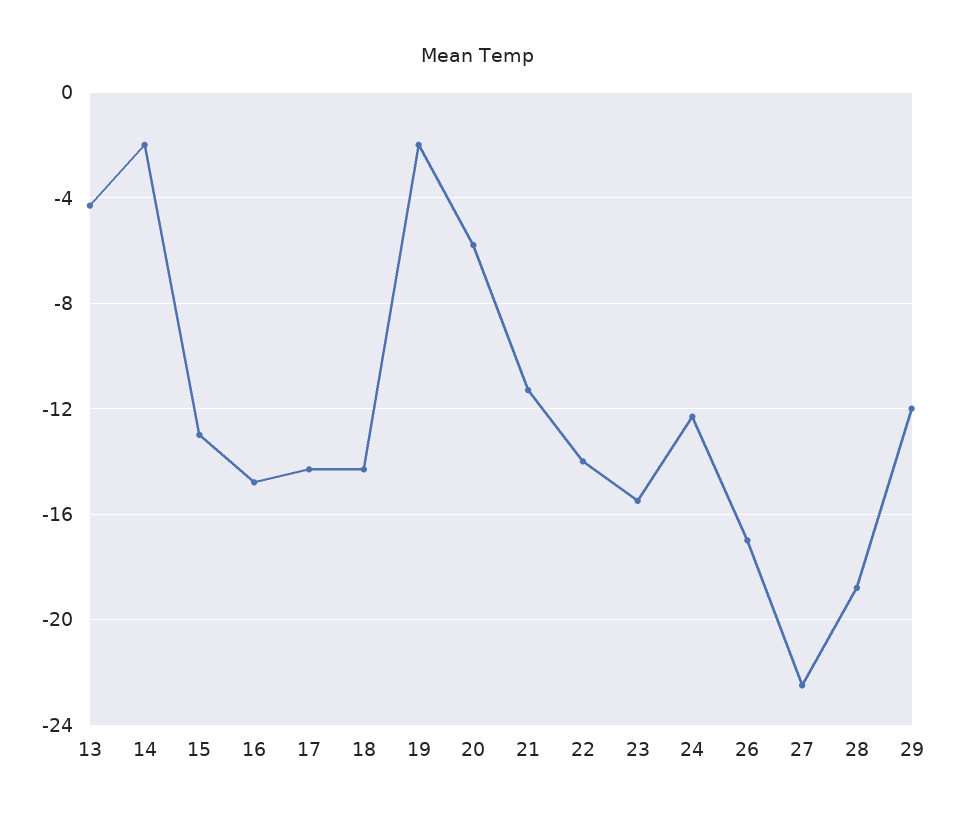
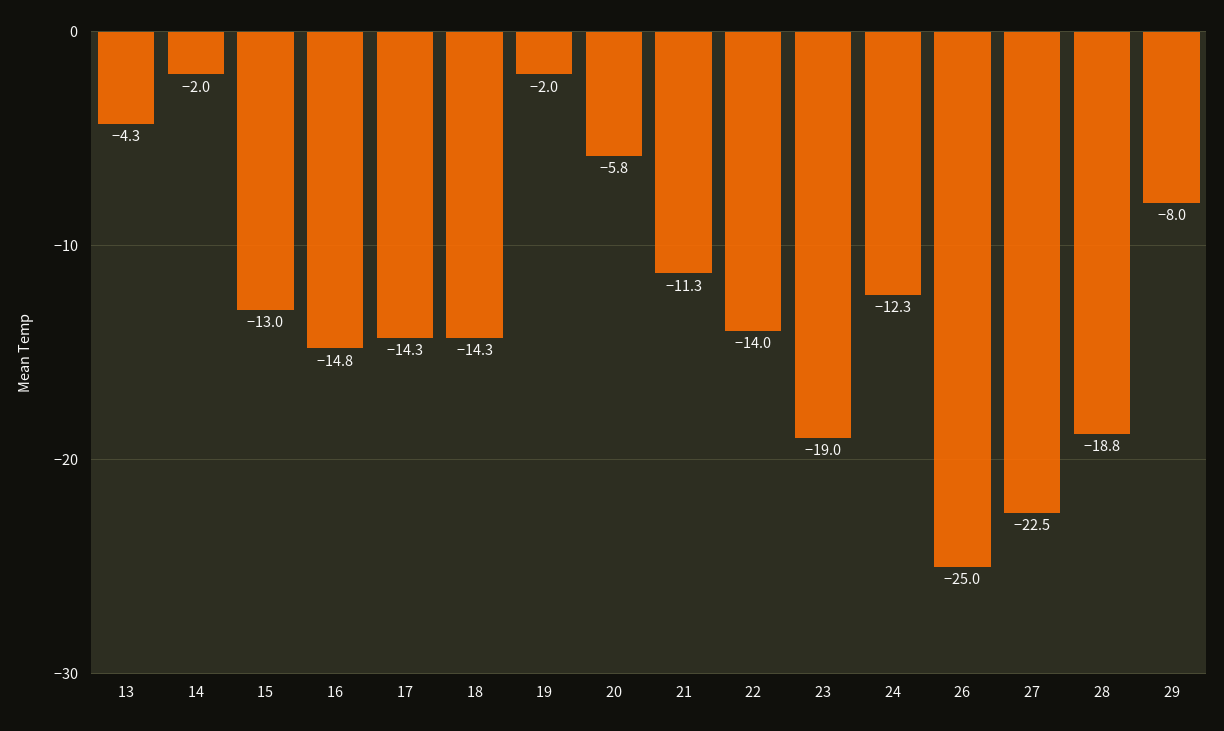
23: -15.5 -> -19
26: -17 -> -25
29: -12 -> -8

